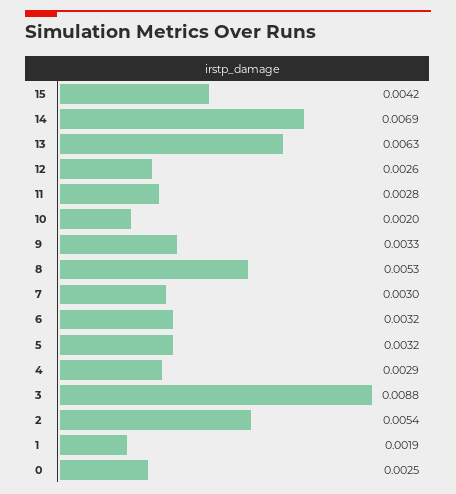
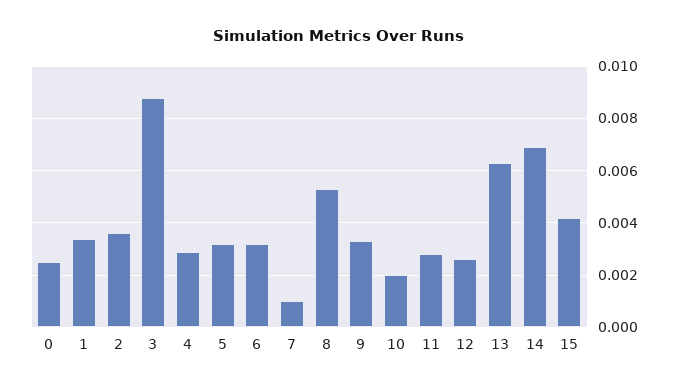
7: 0.003 -> 0.001
2: 0.0054 -> 0.0035
1: 0.0019 -> 0.0035

